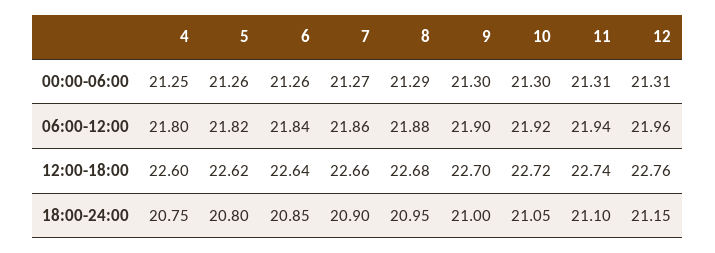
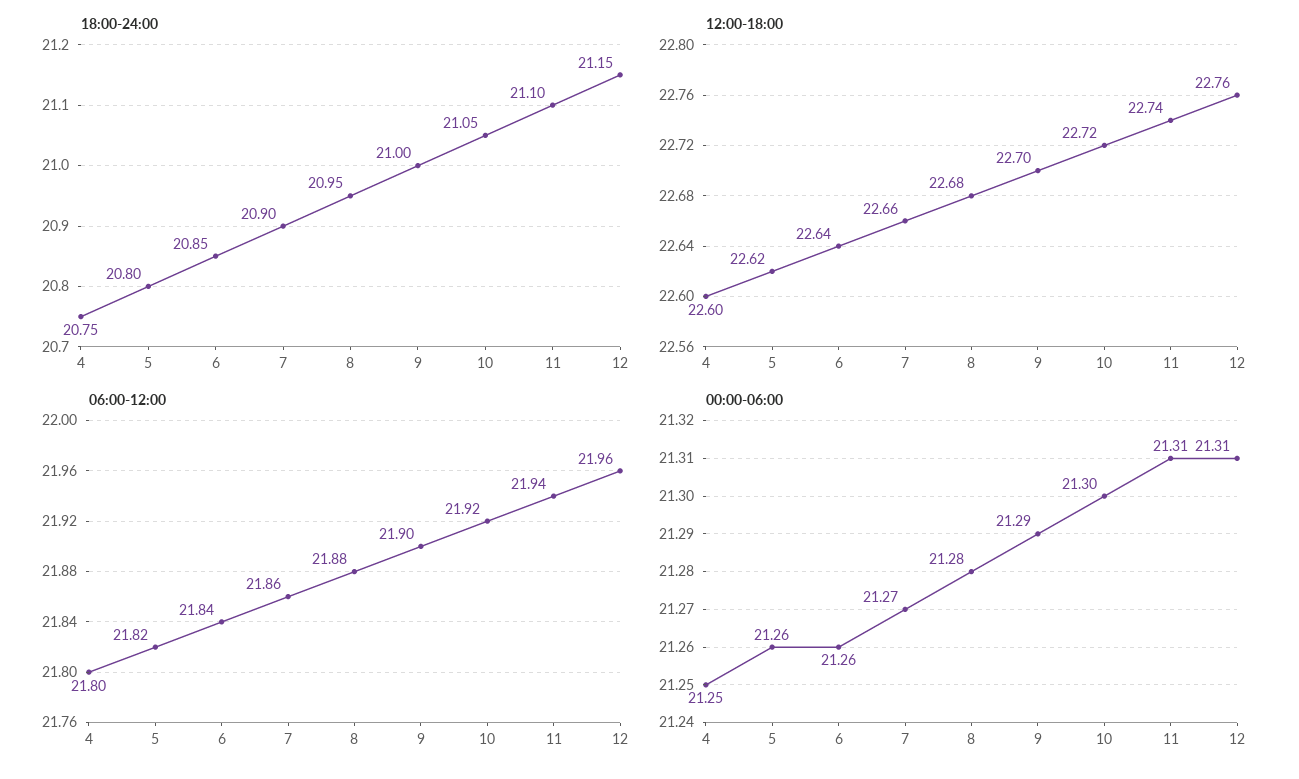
00:00-06:00, 8: 21.29 -> 21.28
00:00-06:00, 9: 21.3 -> 21.29

